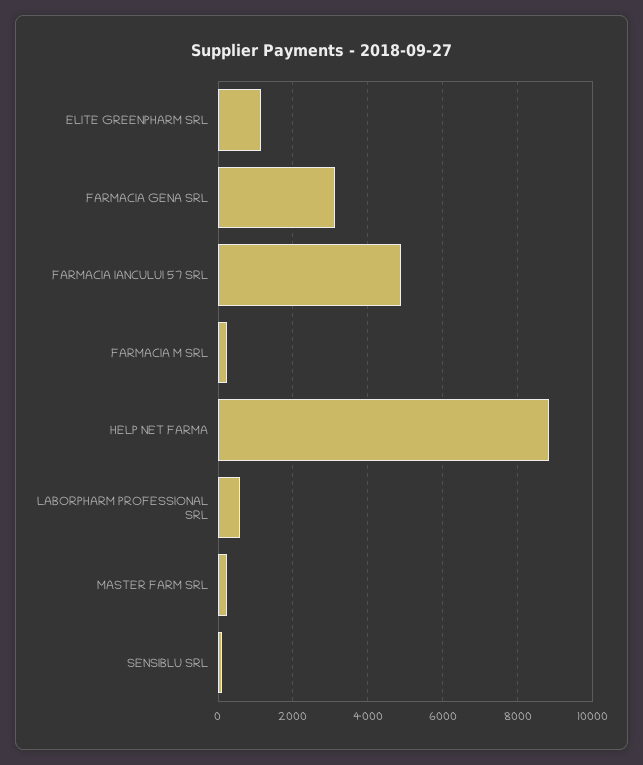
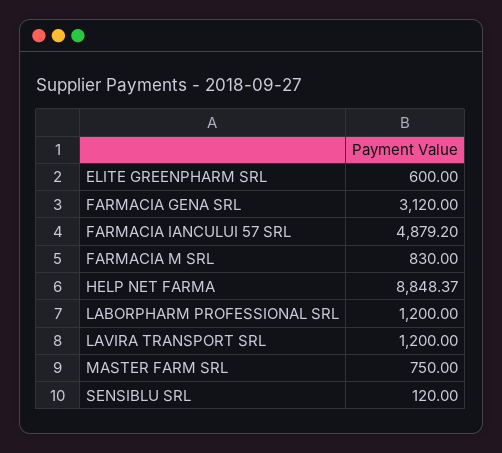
ELITE GREENPHARM SRL: 1200 -> 600
FARMACIA M SRL: 200 -> 830
LABORPHARM PROFESSIONAL SRL: 600 -> 1200
MASTER FARM SRL: 200 -> 750
LAVIRA TRANSPORT SRL: none -> 1200

